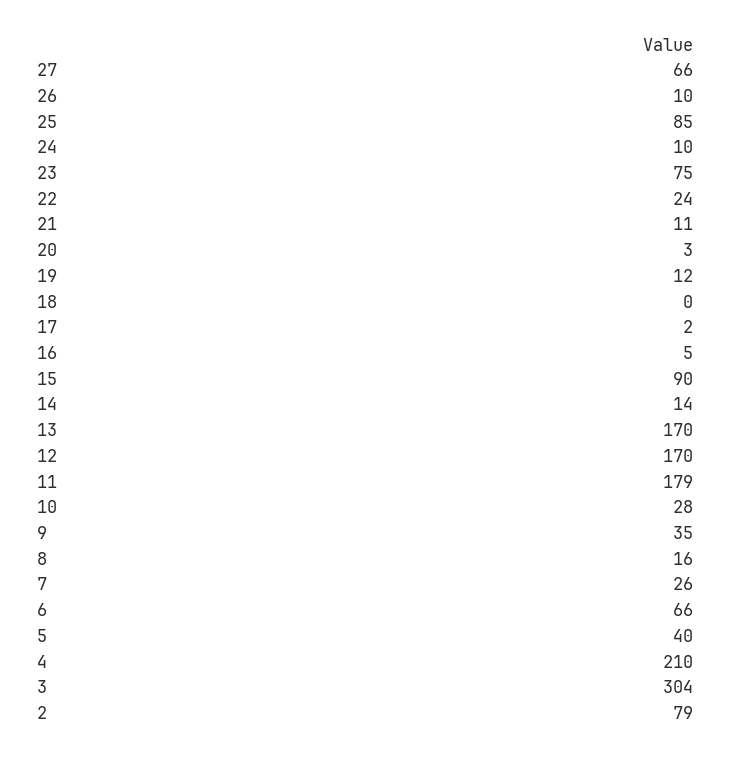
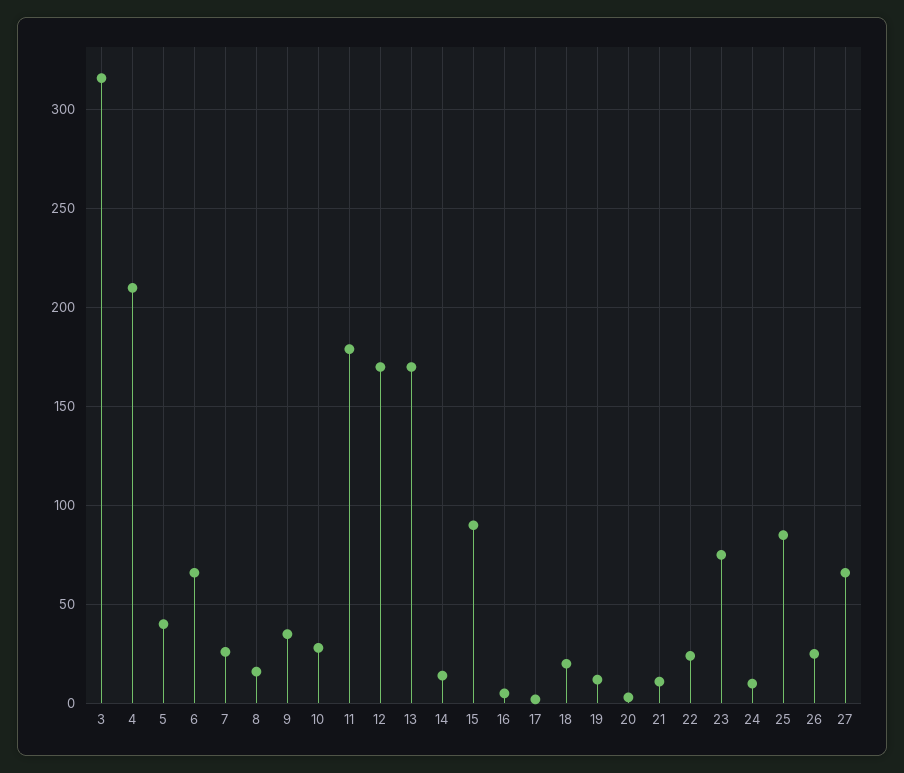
26: 10 -> 25
18: 0 -> 20
3: 304 -> 315
2: 79 -> none

